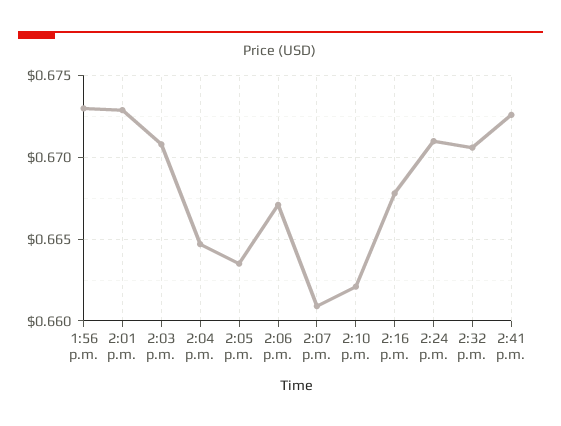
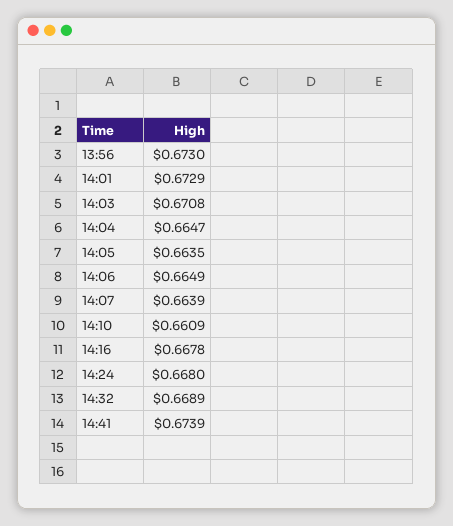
2:06 p.m.: 0.667 -> 0.6649
2:07 p.m.: 0.661 -> 0.6639
2:10 p.m.: 0.662 -> 0.6609
2:24 p.m.: 0.671 -> 0.668
2:32 p.m.: 0.6705 -> 0.6689
2:41 p.m.: 0.6725 -> 0.6739

